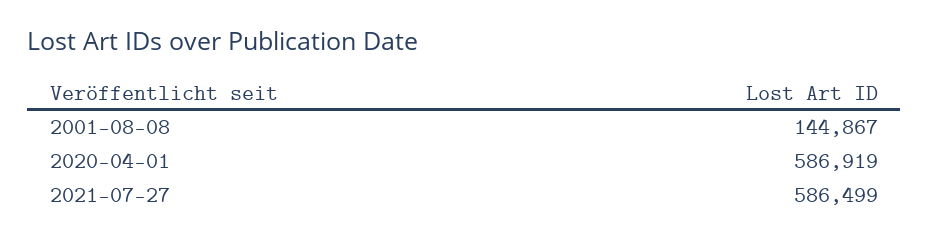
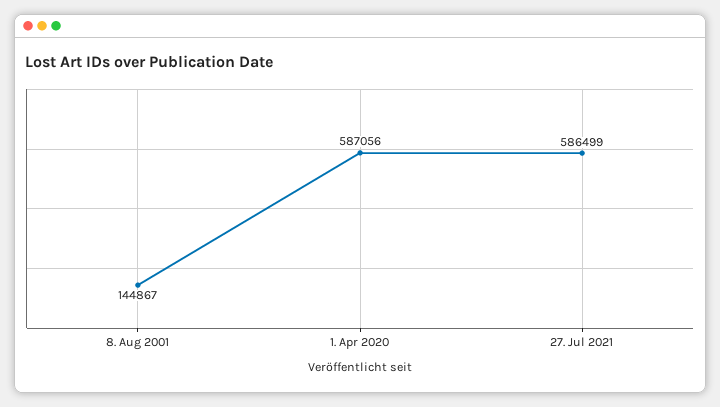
2020-04-01: 586919 -> 587056

